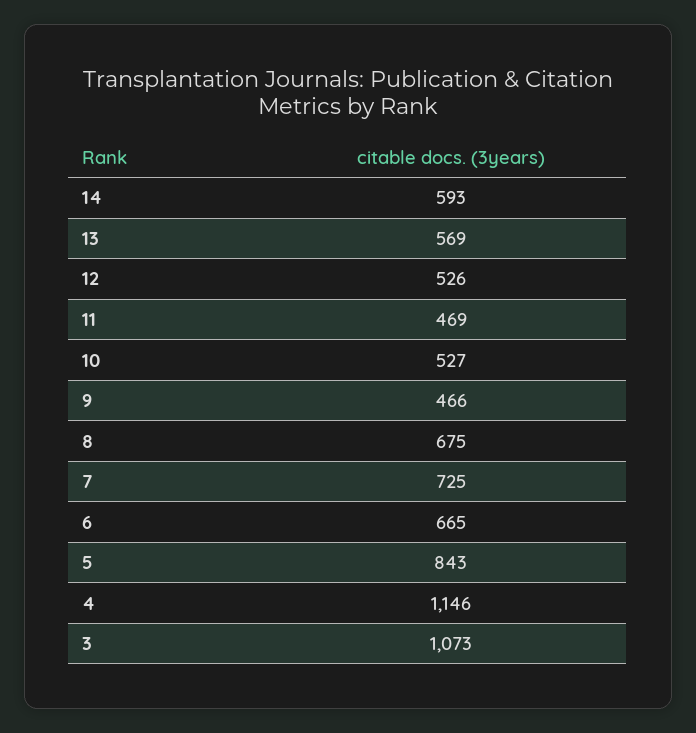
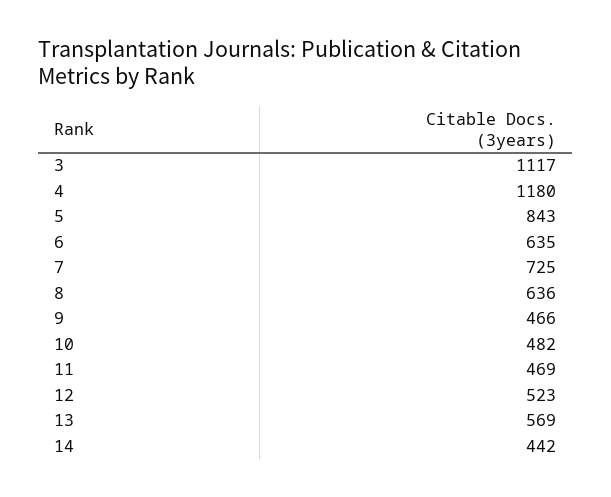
14: 593 -> 442
12: 526 -> 523
10: 527 -> 482
8: 675 -> 636
6: 665 -> 635
4: 1146 -> 1180
3: 1073 -> 1117

